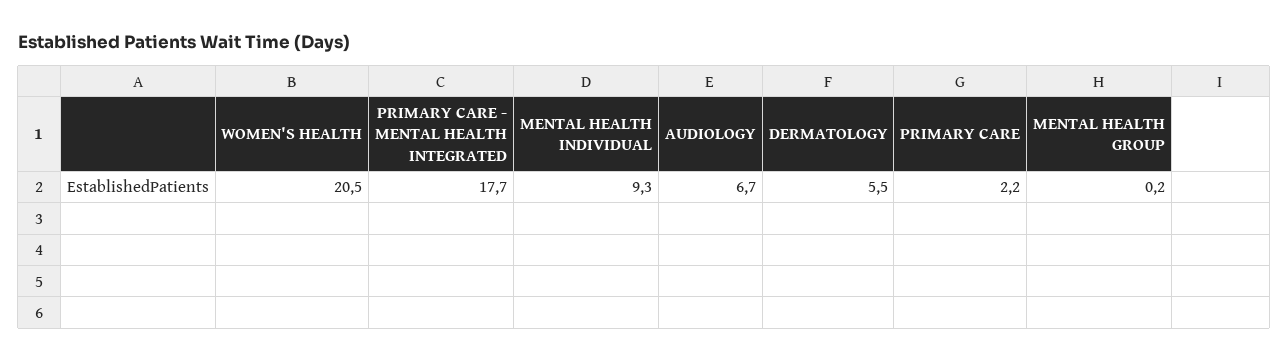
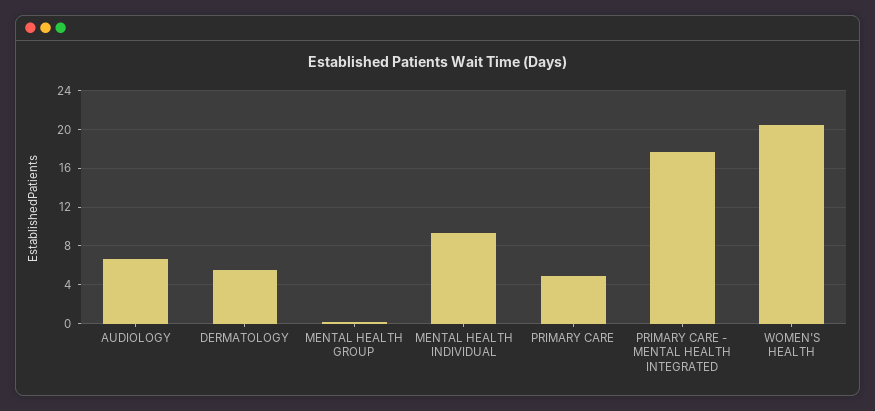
PRIMARY CARE: 2.2 -> 5

